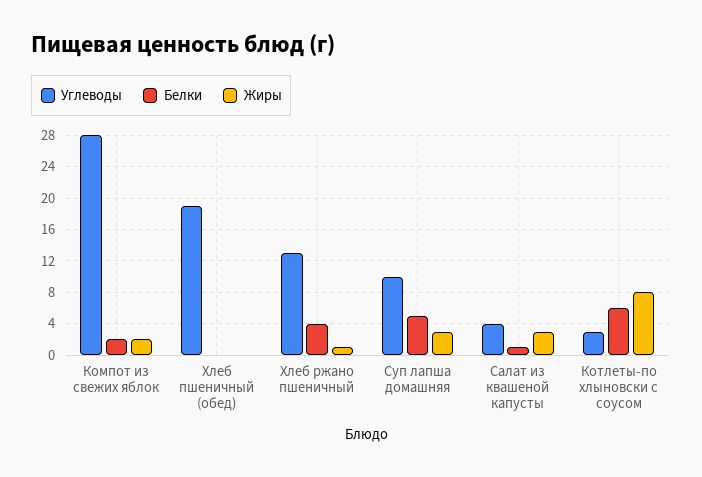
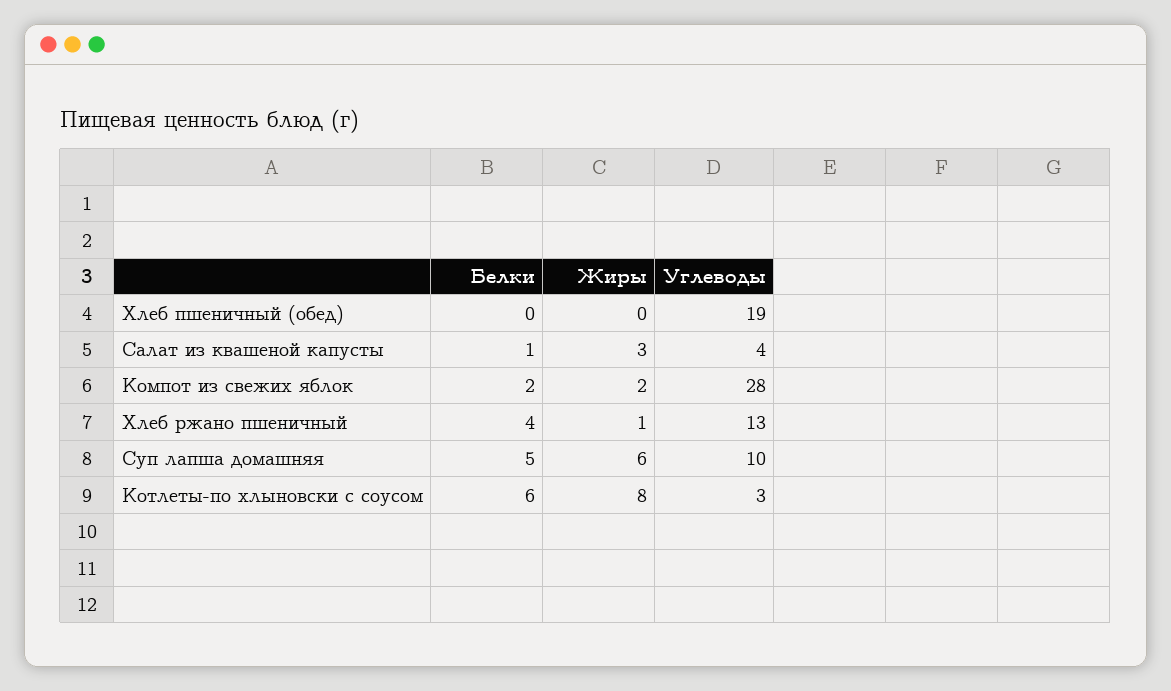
Жиры, Суп лапша домашняя: 3 -> 6

